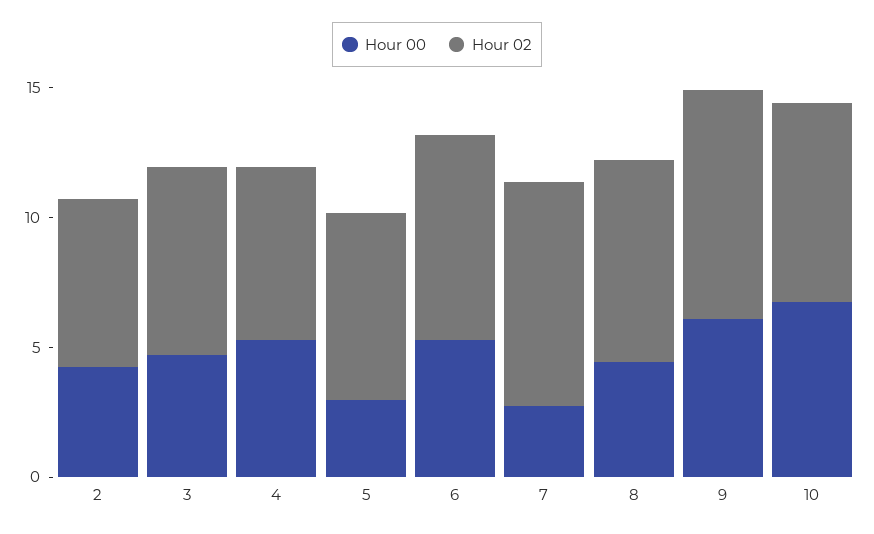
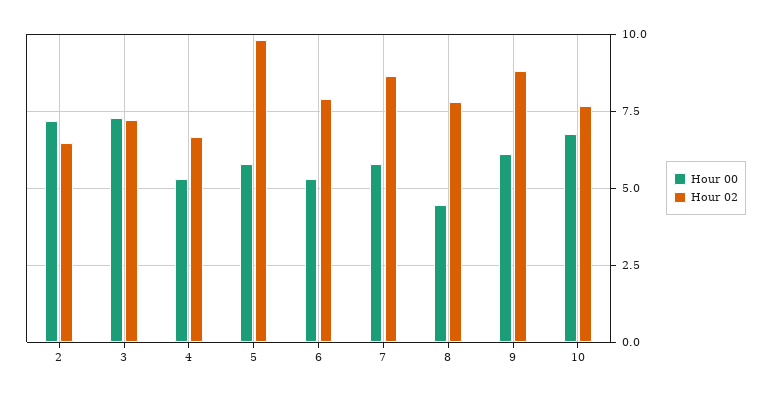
Hour 00, 2: 4 -> 7.25
Hour 00, 3: 5 -> 7.25
Hour 00, 5: 3 -> 5.75
Hour 02, 5: 7 -> 9.75
Hour 00, 7: 3 -> 5.75

